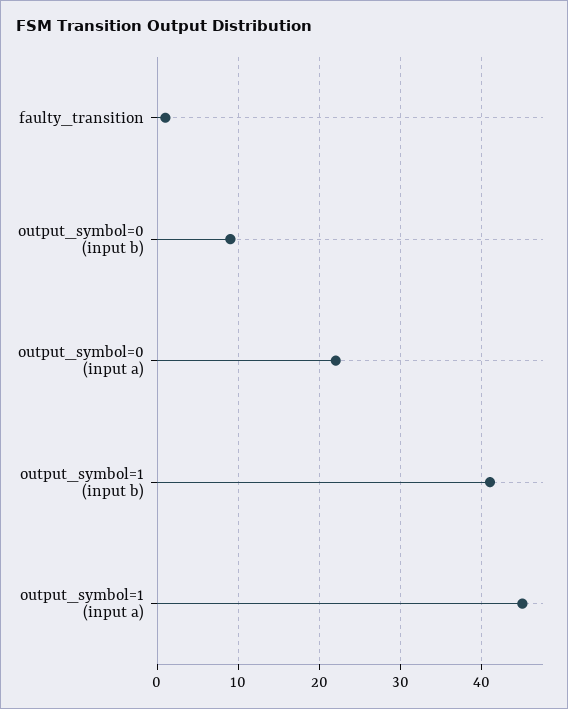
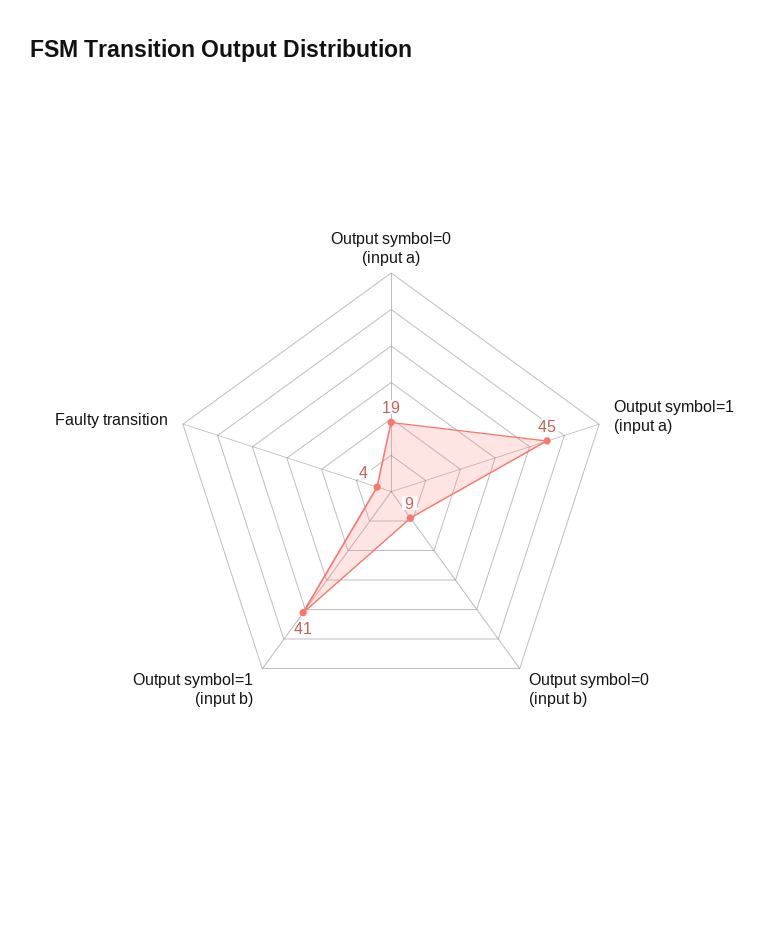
faulty_transition: 1 -> 4
output_symbol=0 (input a): 22 -> 19

